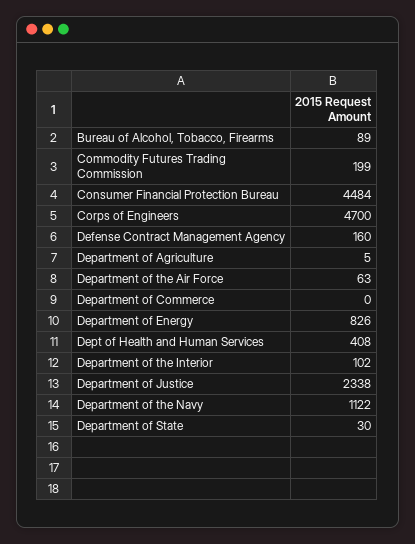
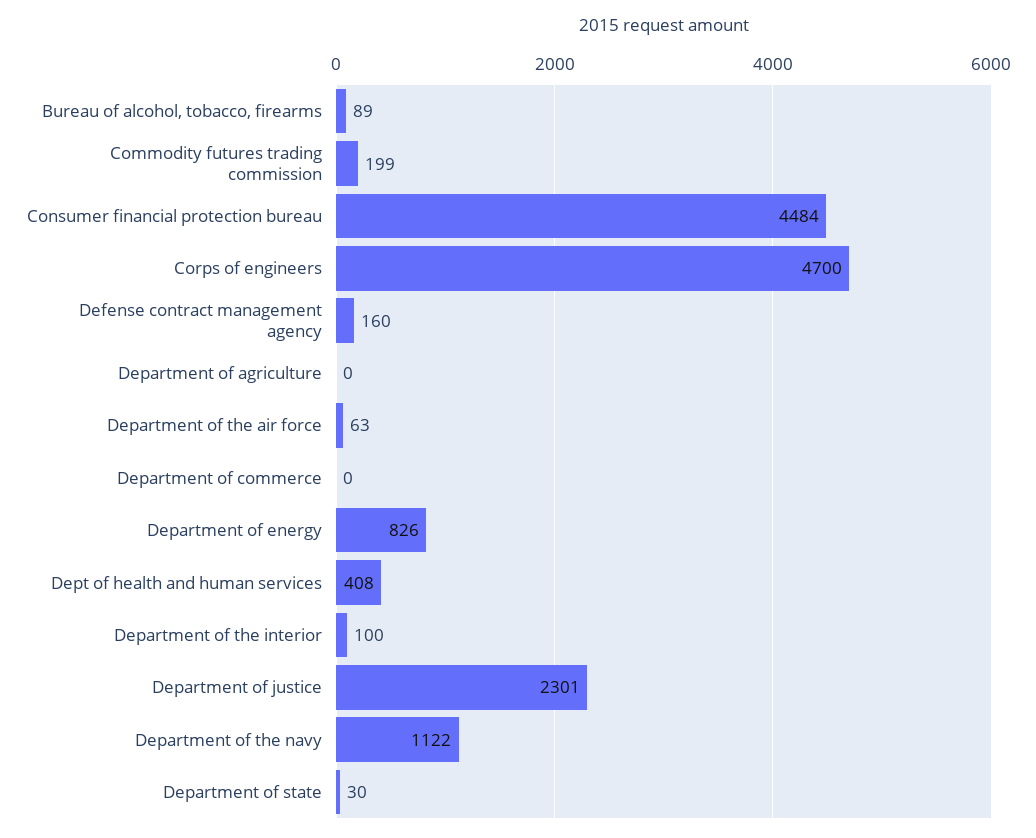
Department of Agriculture: 5 -> 0
Department of the Interior: 102 -> 100
Department of Justice: 2338 -> 2301

